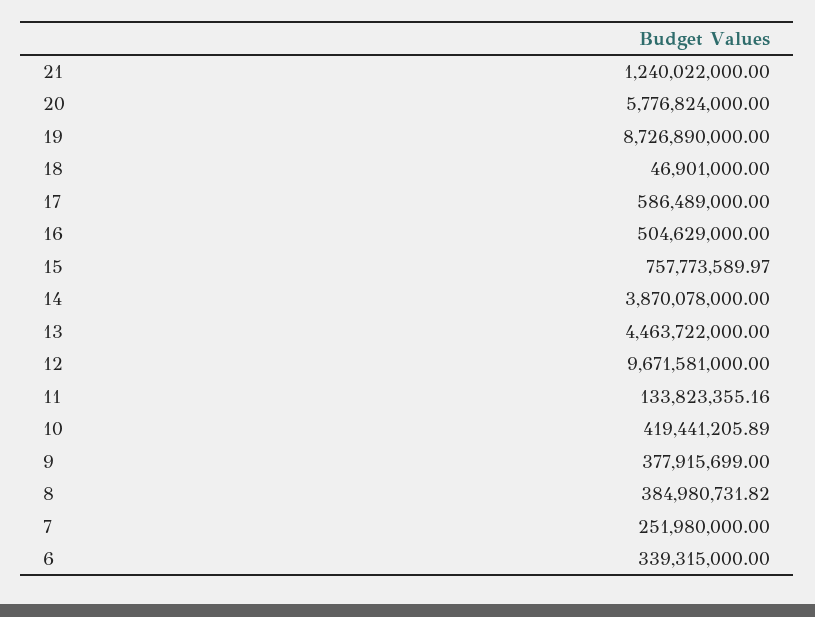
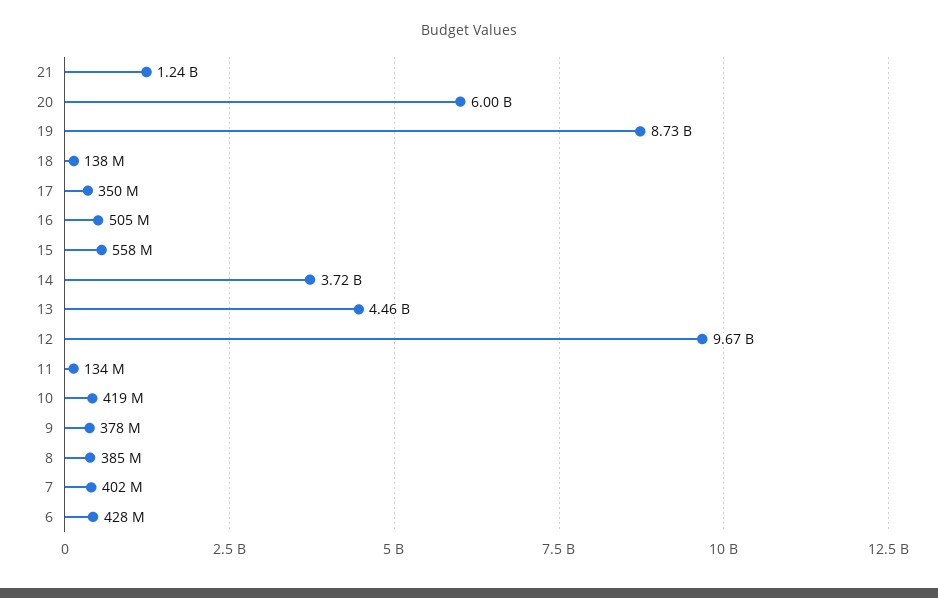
20: 5776824000 -> 6000000000
18: 46901000 -> 138000000
17: 586489000 -> 350000000
15: 757773589.97 -> 558000000
14: 3870078000 -> 3720000000
7: 251980000 -> 402000000
6: 339315000 -> 428000000

